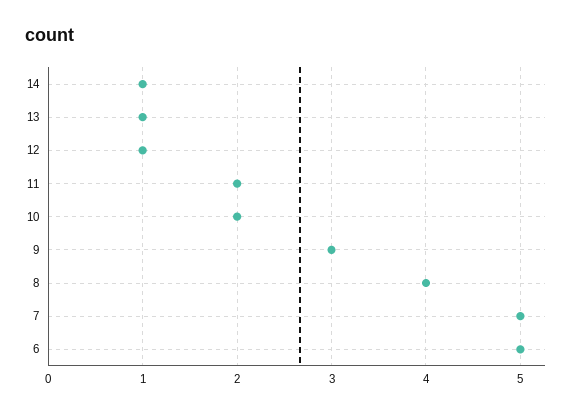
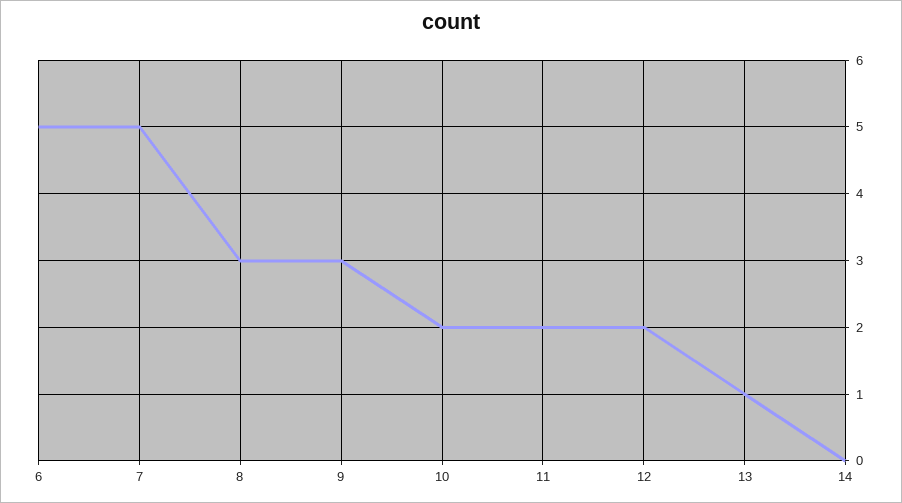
14: 1 -> 0
12: 1 -> 2
8: 4 -> 3

